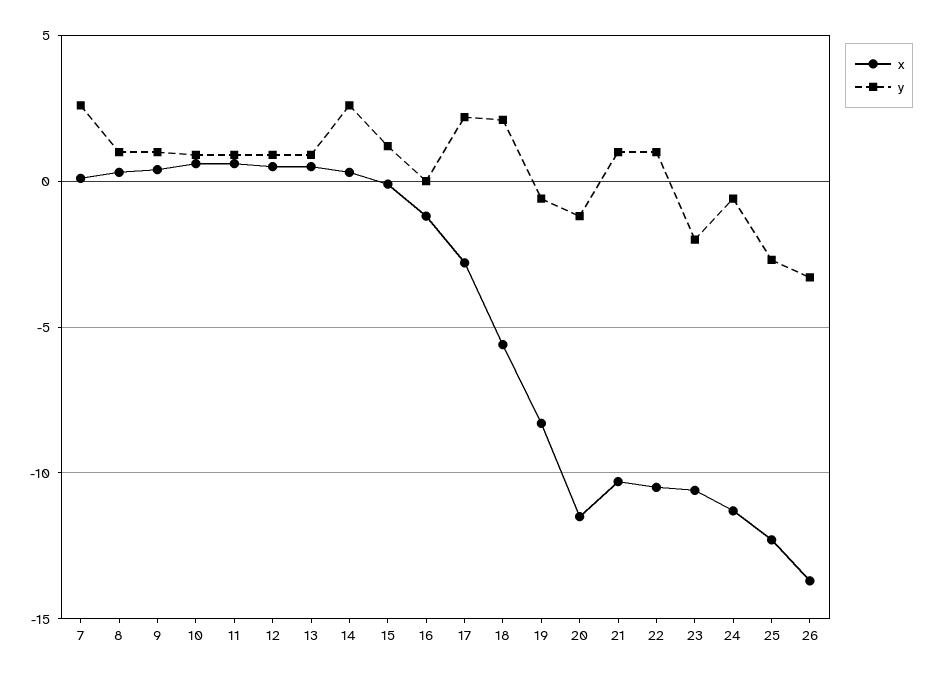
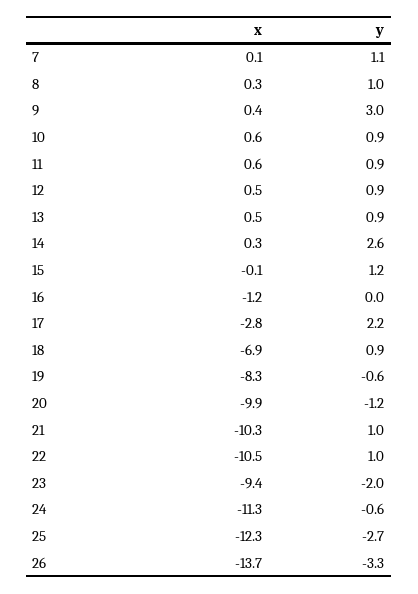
y, 7: 2.5 -> 1.1
y, 9: 1 -> 3
x, 18: -5.5 -> -6.9
y, 18: 2 -> 0.9
x, 20: -11.5 -> -9.9
x, 23: -10.5 -> -9.4

